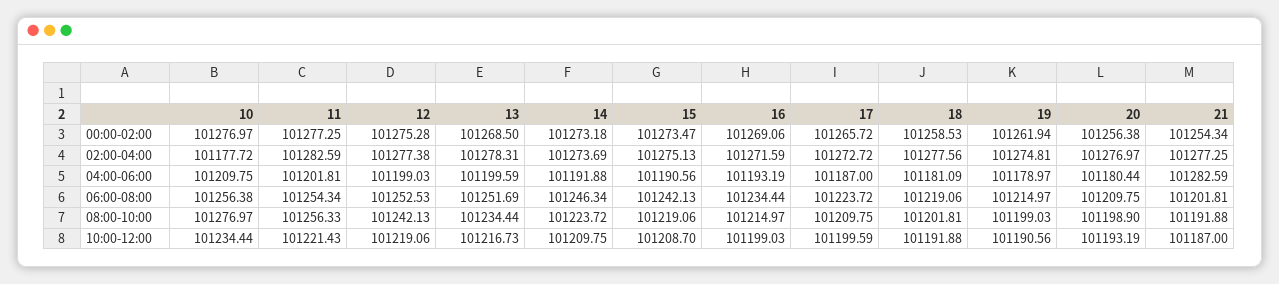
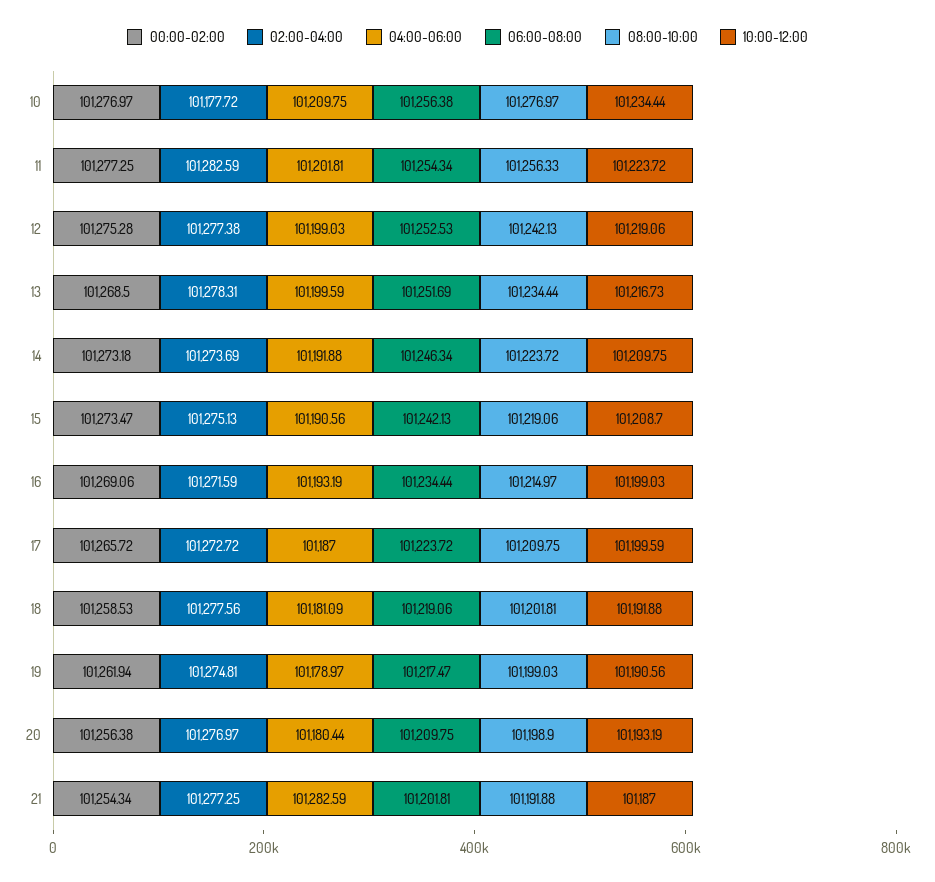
06:00-08:00, 19: 101214.97 -> 101217.47
10:00-12:00, 11: 101221.43 -> 101223.72

